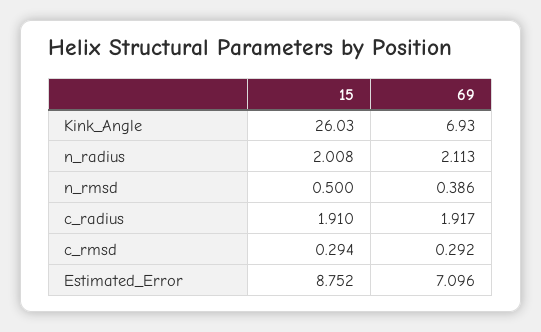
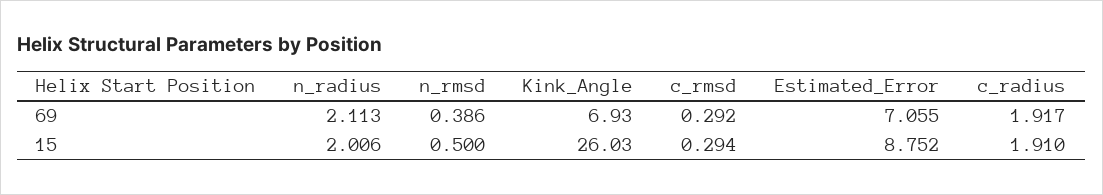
15, n_radius: 2.008 -> 2.006
69, Estimated_Error: 7.096 -> 7.055

